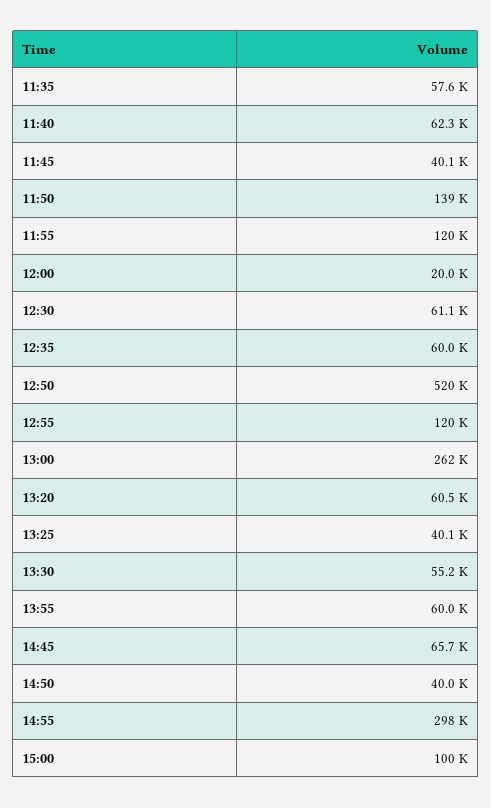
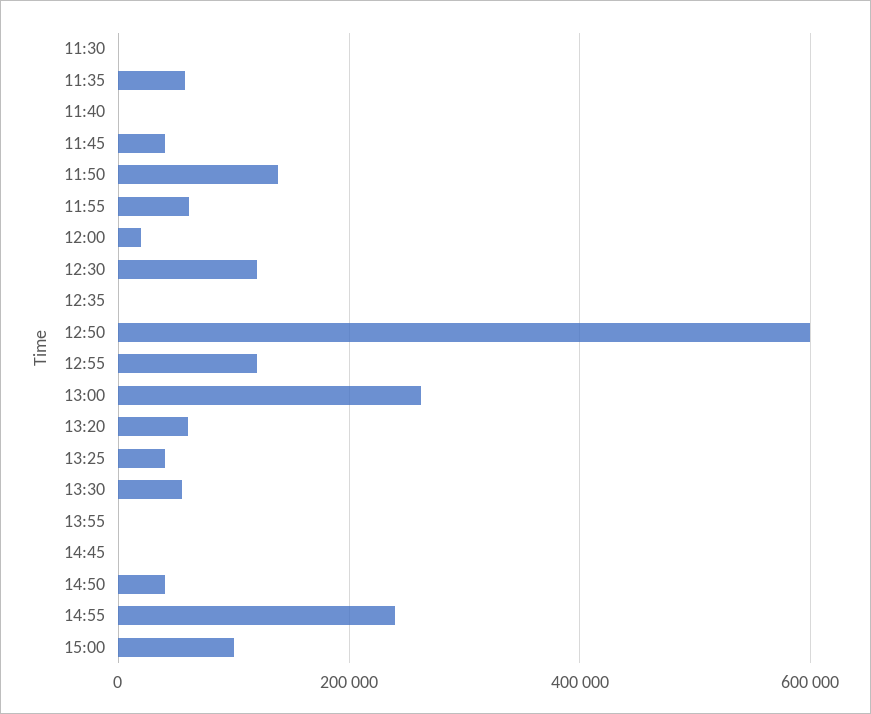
11:40: 62300 -> 0
11:55: 120000 -> 60000
12:30: 61100 -> 120000
12:35: 60000 -> 0
12:50: 520000 -> 600000
13:55: 60000 -> 0
14:45: 65700 -> 0
14:55: 298000 -> 240000
11:30: none -> 0

